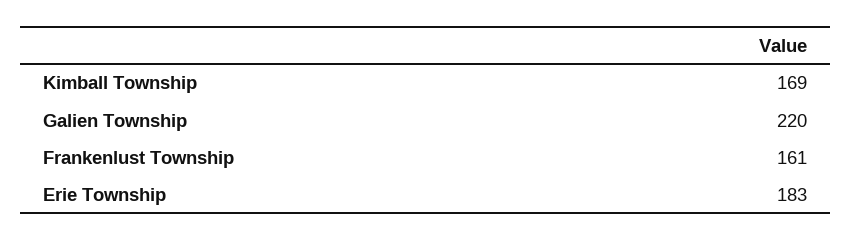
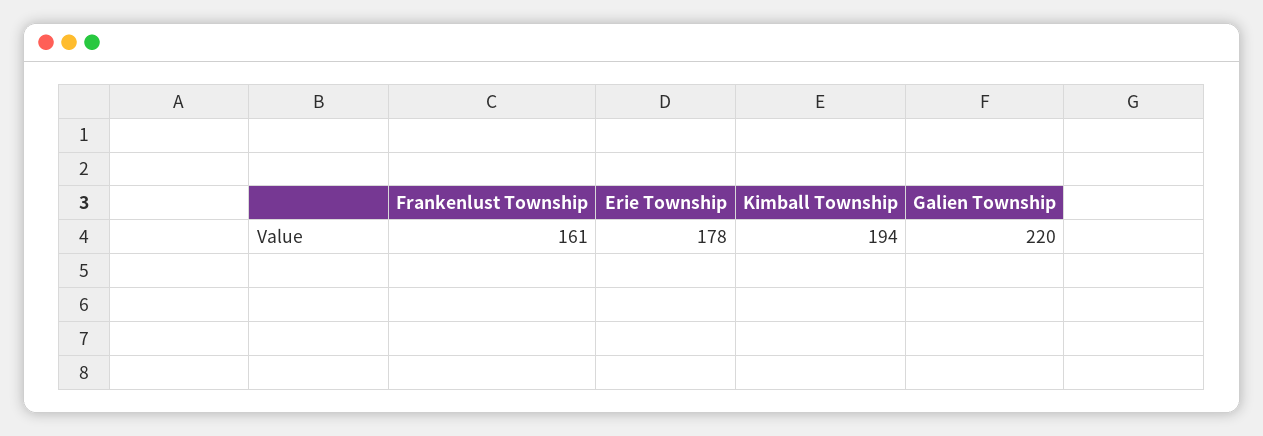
Kimball Township: 169 -> 194
Erie Township: 183 -> 178

